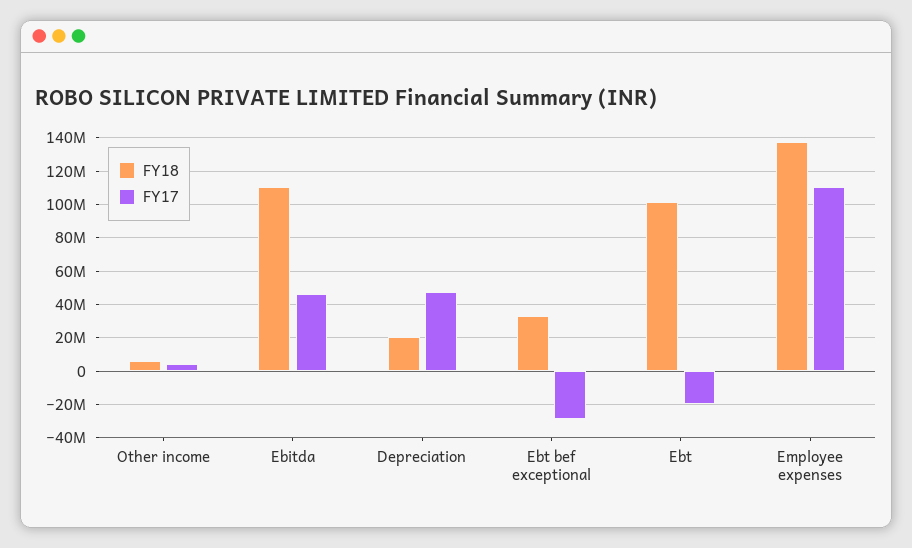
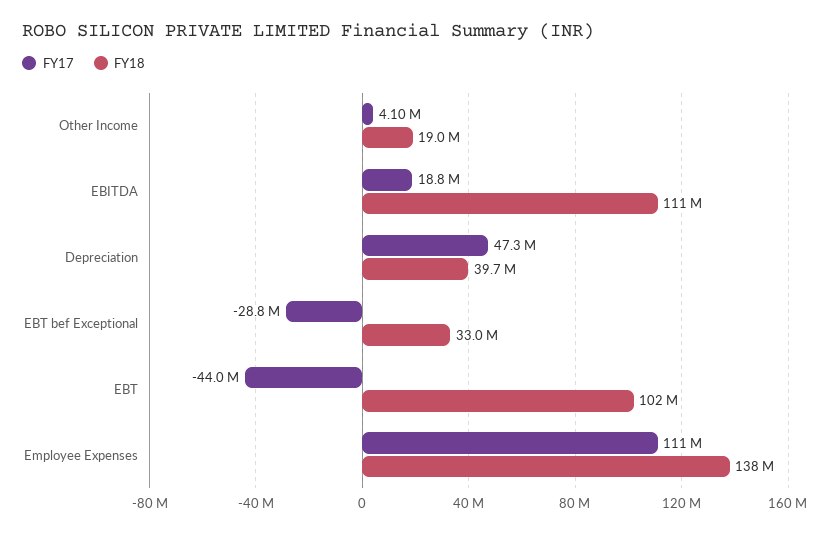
FY18, Other income: 5000000 -> 19000000
FY17, Ebitda: 45000000 -> 18800000
FY18, Depreciation: 20000000 -> 39700000
FY17, Ebt: -20000000 -> -44000000

